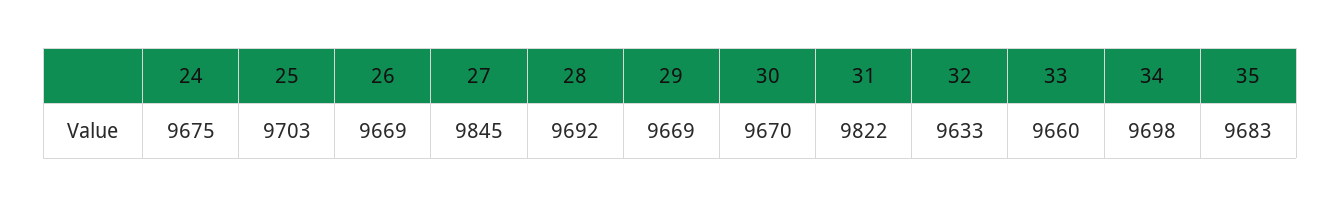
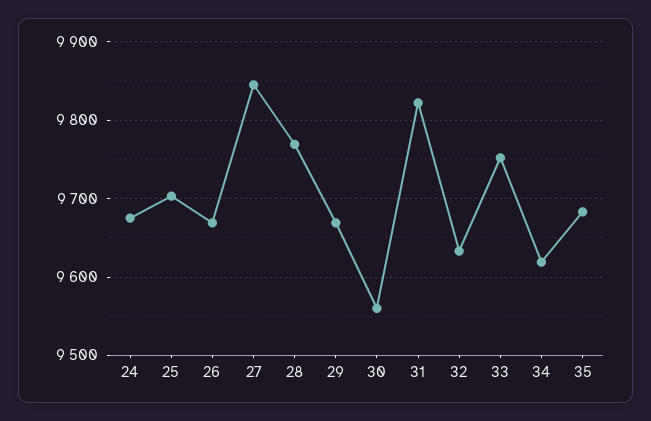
28: 9692 -> 9770
30: 9670 -> 9560
33: 9660 -> 9750
34: 9698 -> 9620

